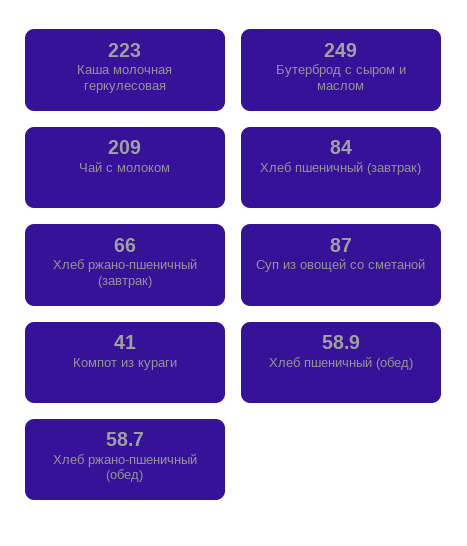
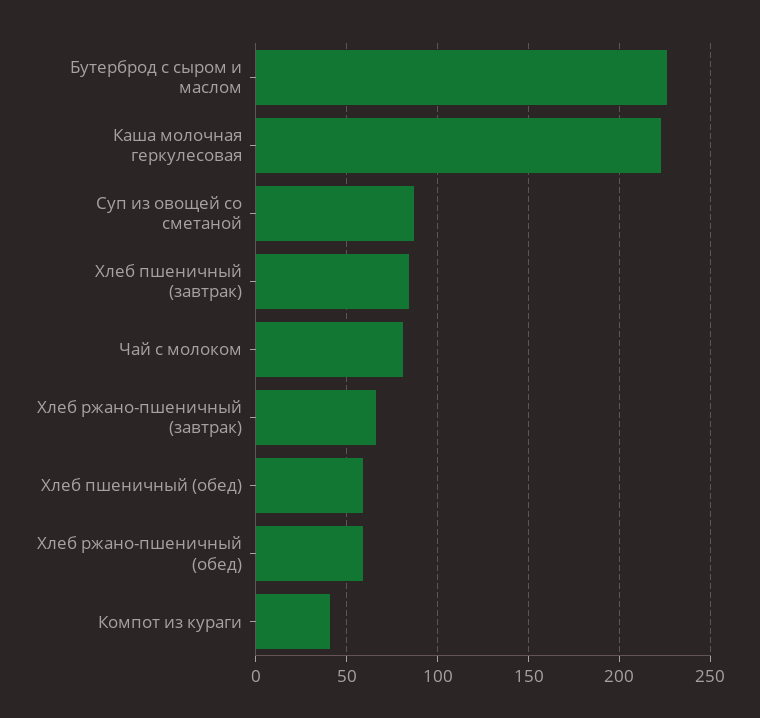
Бутерброд с сыром и маслом: 249 -> 225
Чай с молоком: 209 -> 80

